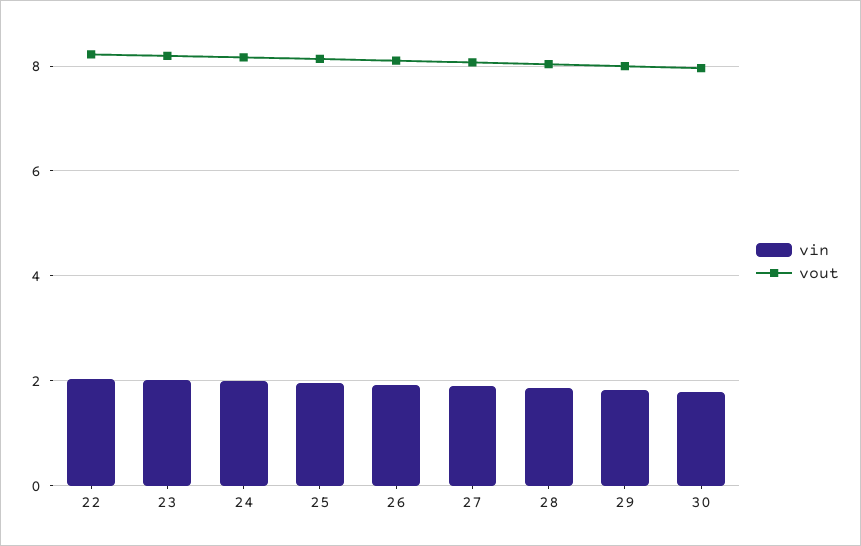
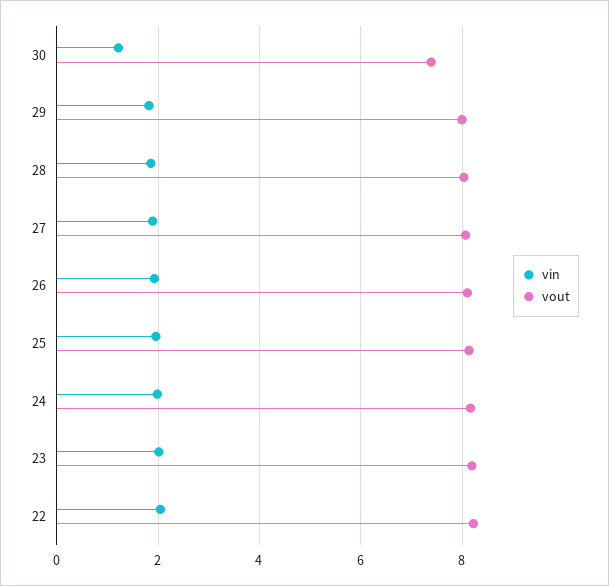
vin, 30: 1.8 -> 1.2
vout, 30: 8 -> 7.4

